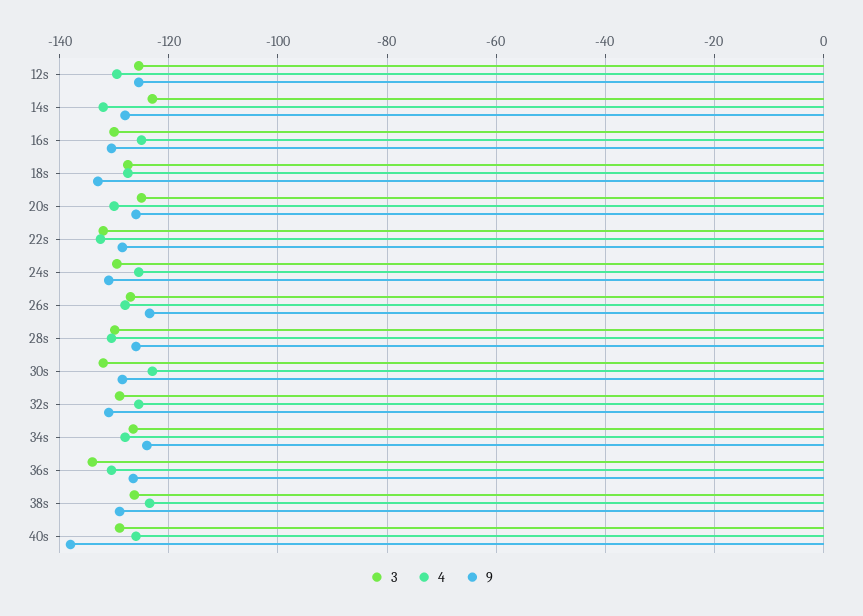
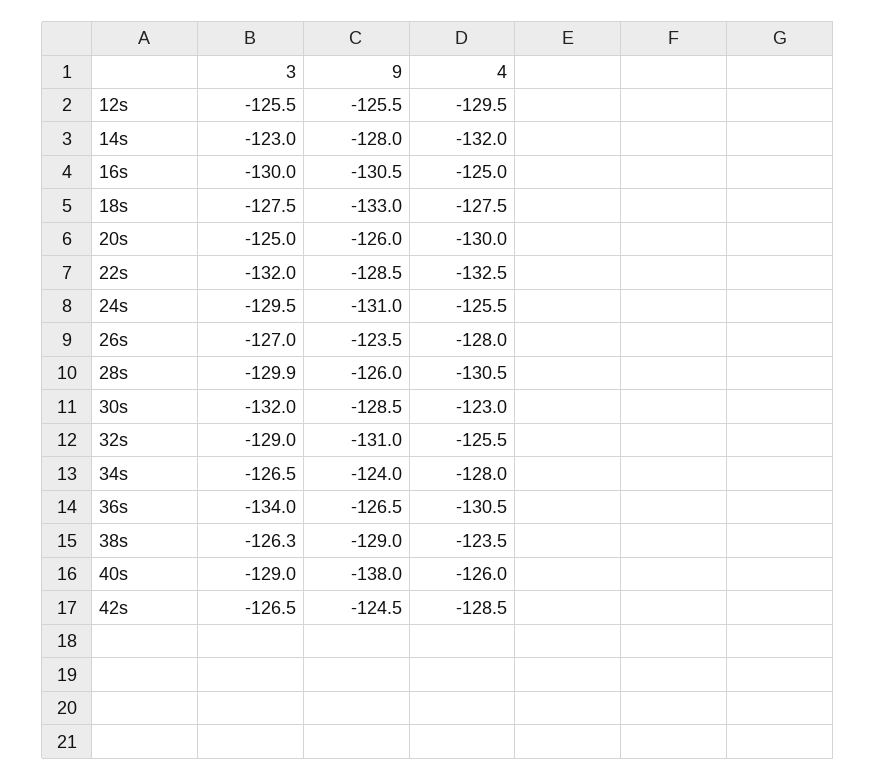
3, 42s: none -> -126.5
9, 42s: none -> -124.5
4, 42s: none -> -128.5

